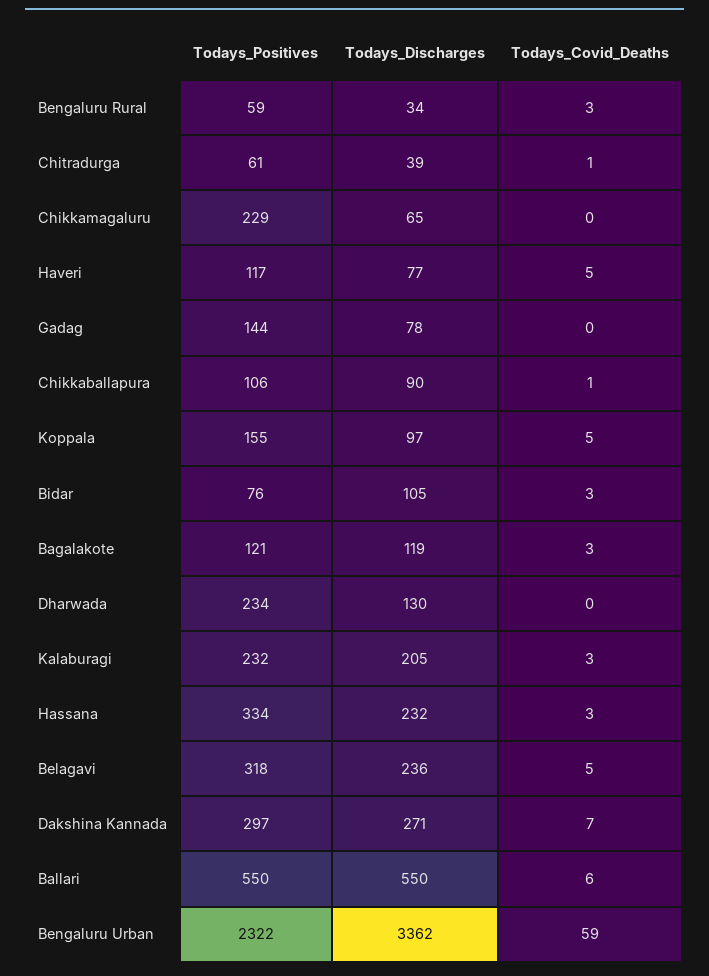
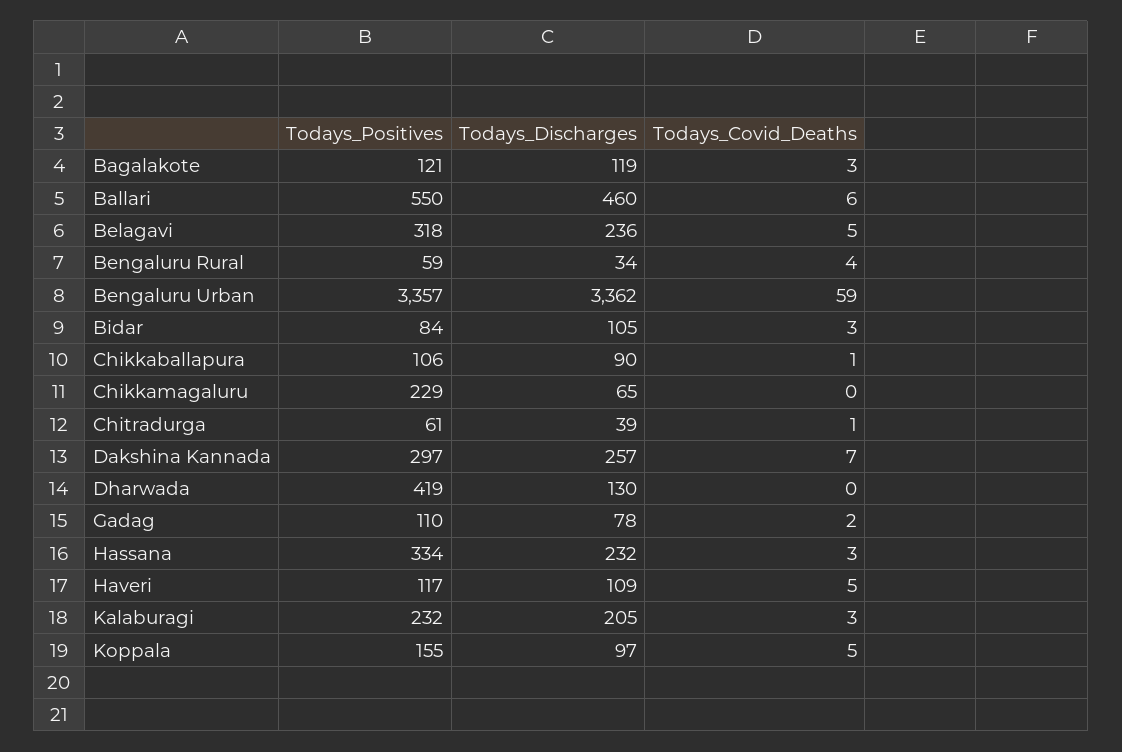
Todays_Covid_Deaths, Bengaluru Rural: 3 -> 4
Todays_Discharges, Haveri: 77 -> 109
Todays_Positives, Gadag: 144 -> 110
Todays_Covid_Deaths, Gadag: 0 -> 2
Todays_Positives, Bidar: 76 -> 84
Todays_Positives, Dharwada: 234 -> 419
Todays_Discharges, Dakshina Kannada: 271 -> 257
Todays_Discharges, Ballari: 550 -> 460
Todays_Positives, Bengaluru Urban: 2322 -> 3357

